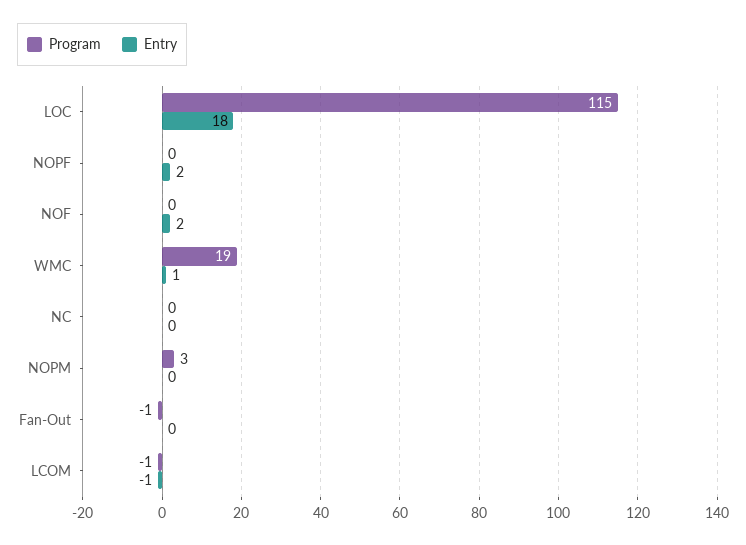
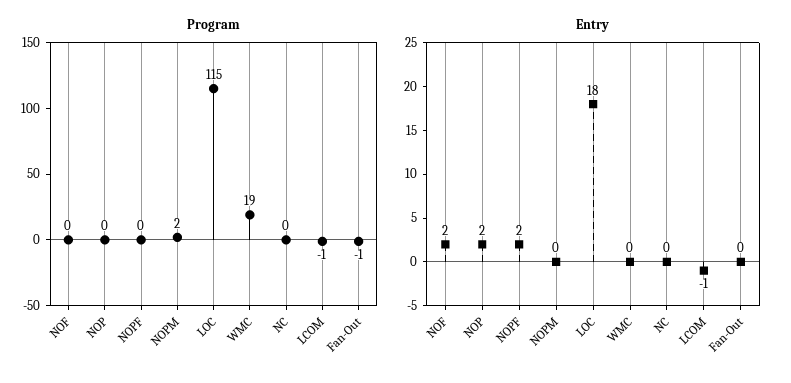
Entry, WMC: 1 -> 0
Program, NOPM: 3 -> 2
Program, NOP: none -> 0
Entry, NOP: none -> 2

